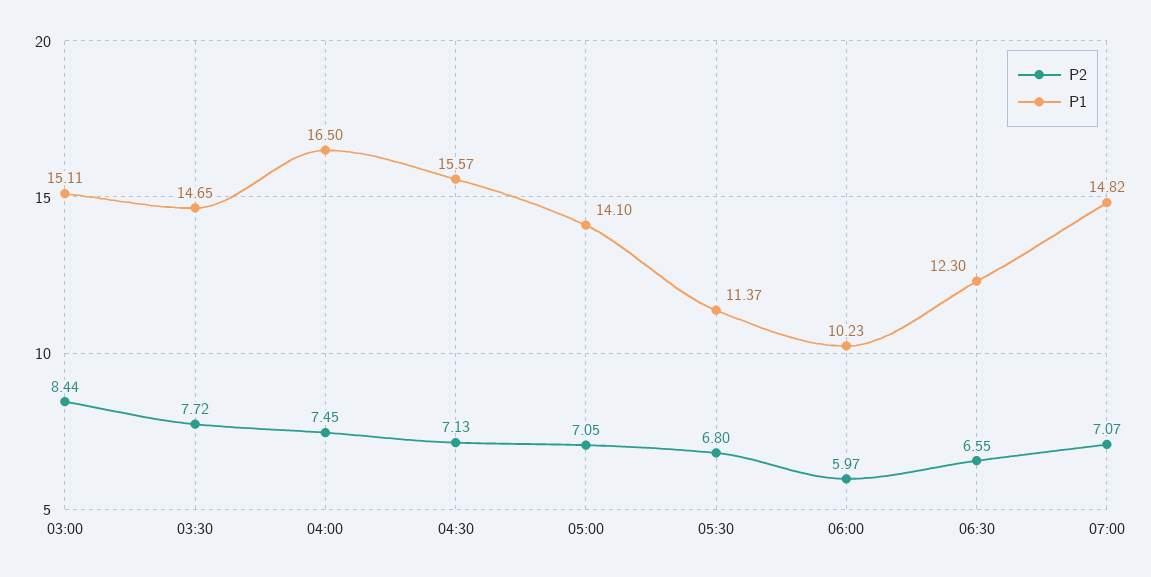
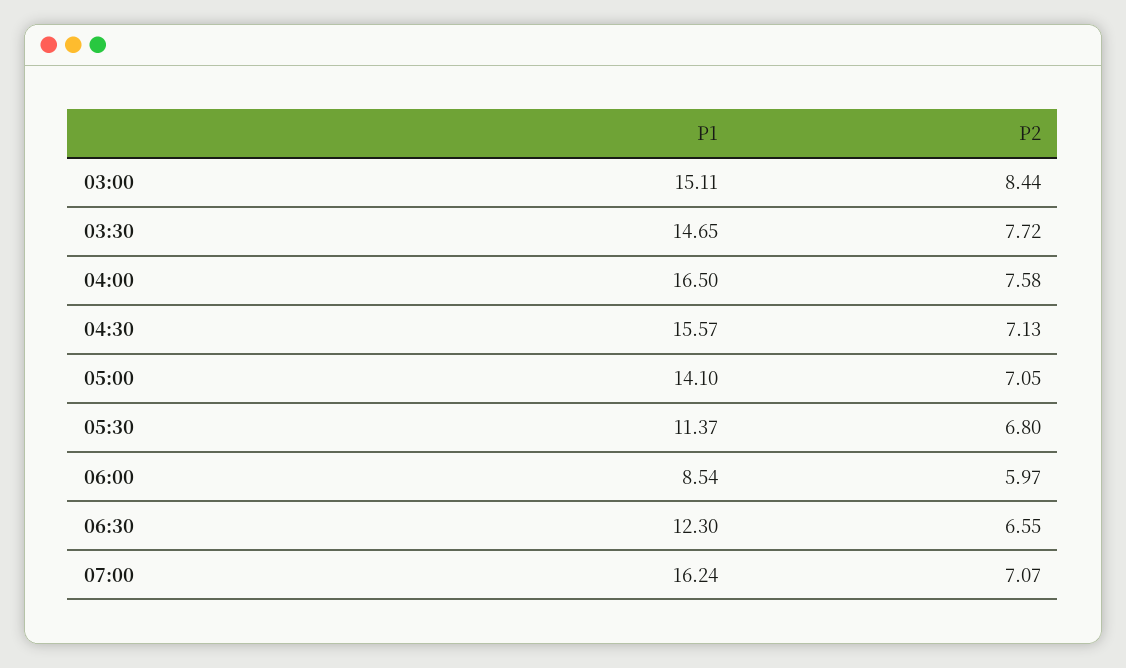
P2, 04:00: 7.45 -> 7.58
P1, 06:00: 10.23 -> 8.54
P1, 07:00: 14.82 -> 16.24

